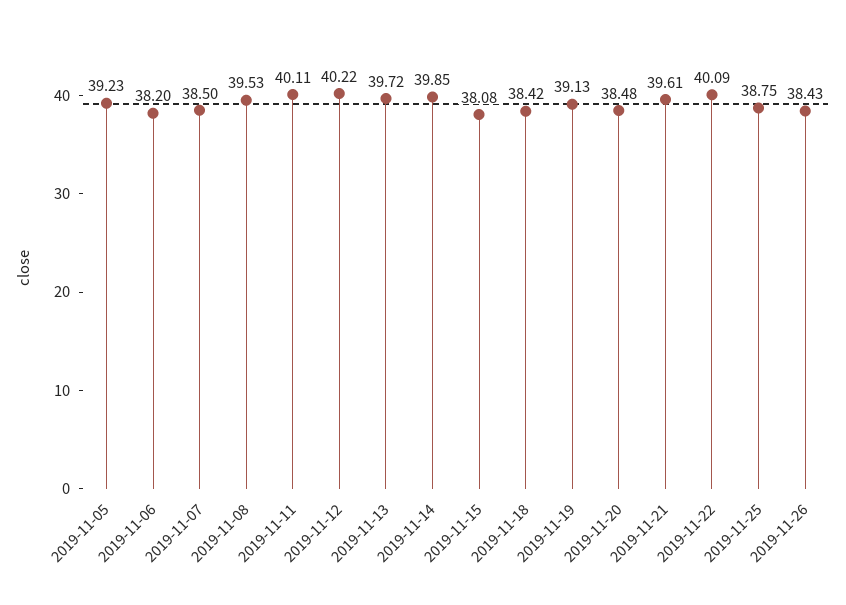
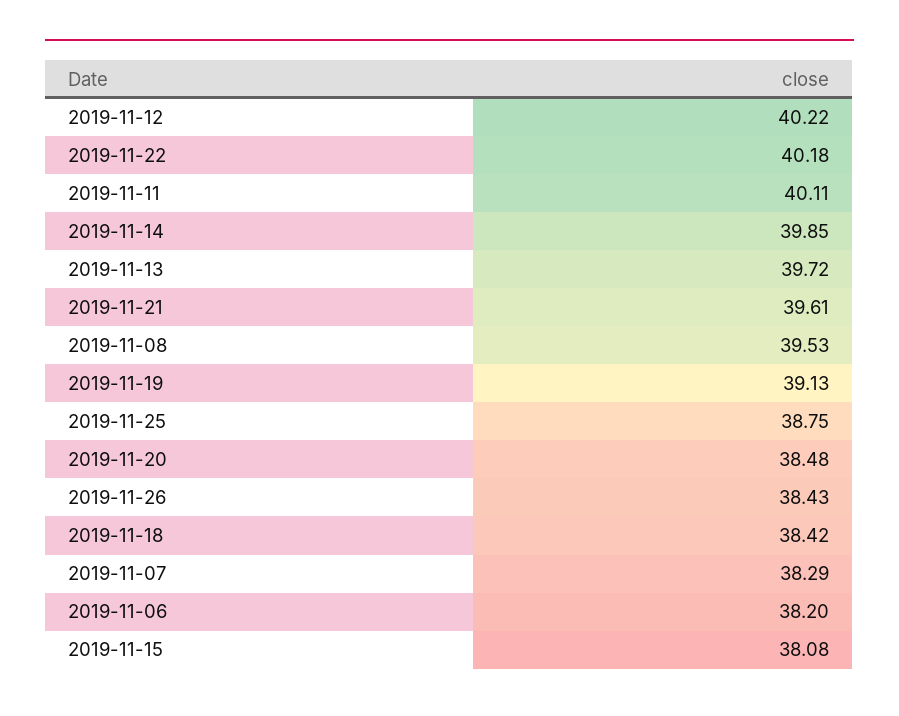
2019-11-05: 39.23 -> none
2019-11-07: 38.5 -> 38.29
2019-11-22: 40.09 -> 40.18

